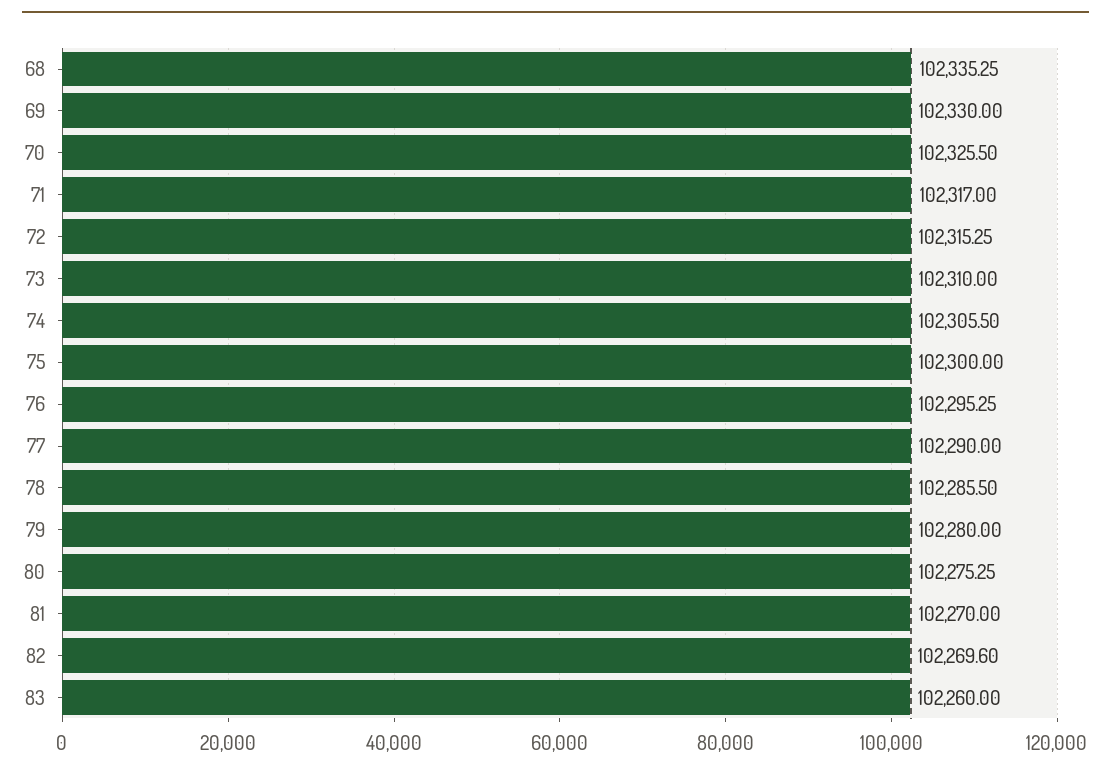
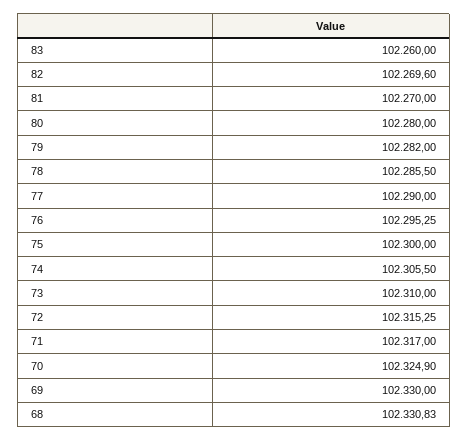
68: 102335.25 -> 102330.83
70: 102325.5 -> 102324.9
79: 102280 -> 102282
80: 102275.25 -> 102280

